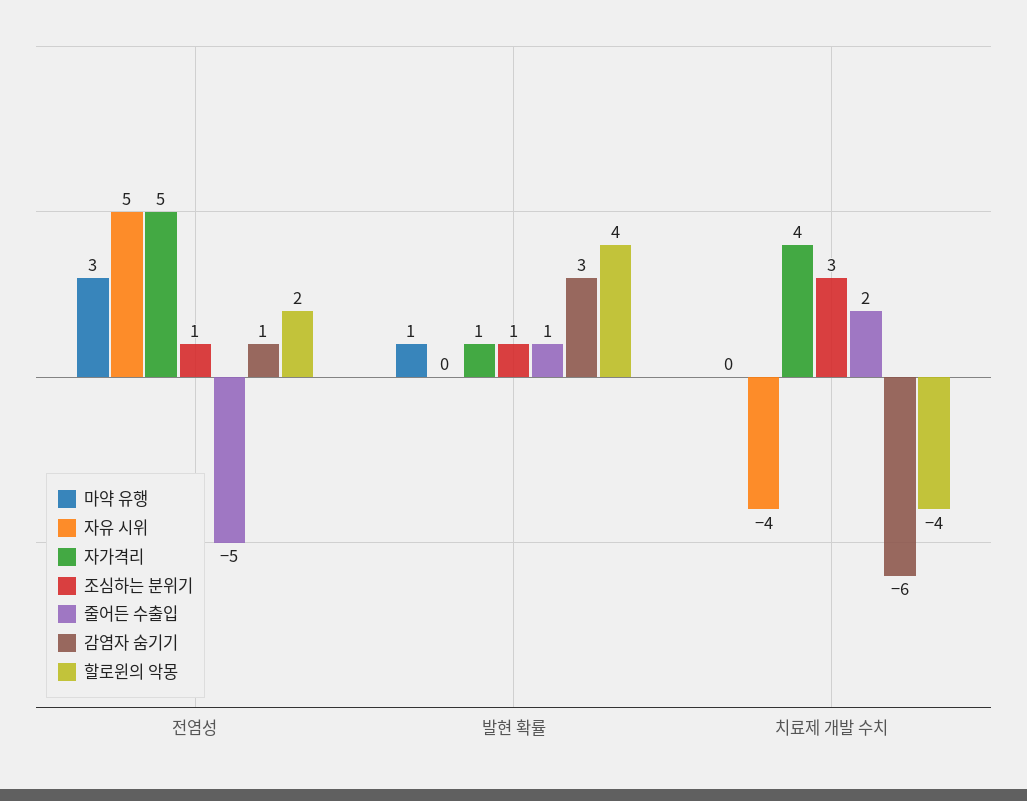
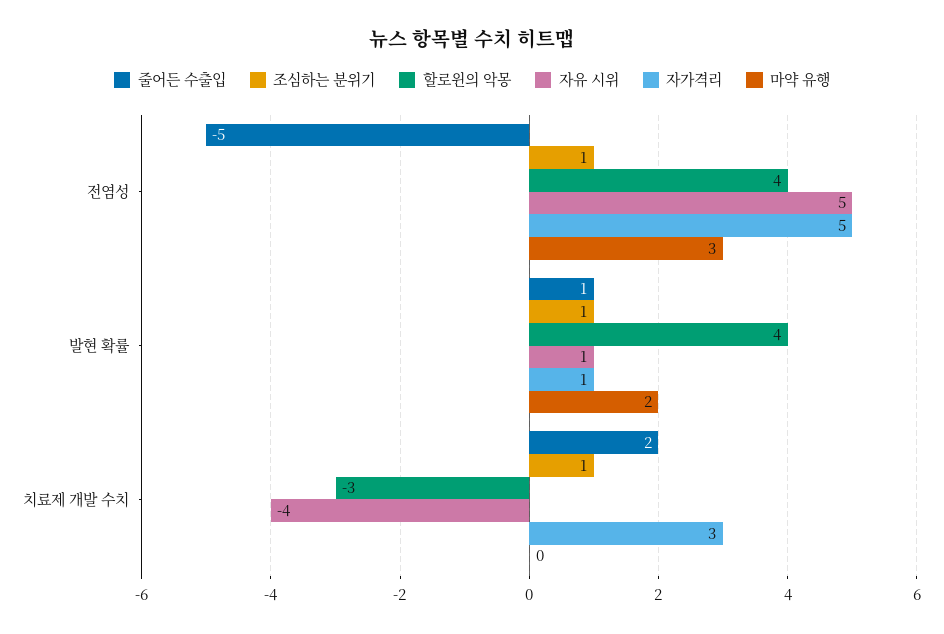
감염자 숨기기, 전염성: 1 -> none
할로윈의 악몽, 전염성: 2 -> 4
마약 유행, 발현 확률: 1 -> 2
자유 시위, 발현 확률: 0 -> 1
감염자 숨기기, 발현 확률: 3 -> none
자가격리, 치료제 개발 수치: 4 -> 3
조심하는 분위기, 치료제 개발 수치: 3 -> 1
감염자 숨기기, 치료제 개발 수치: -6 -> none
할로윈의 악몽, 치료제 개발 수치: -4 -> -3

